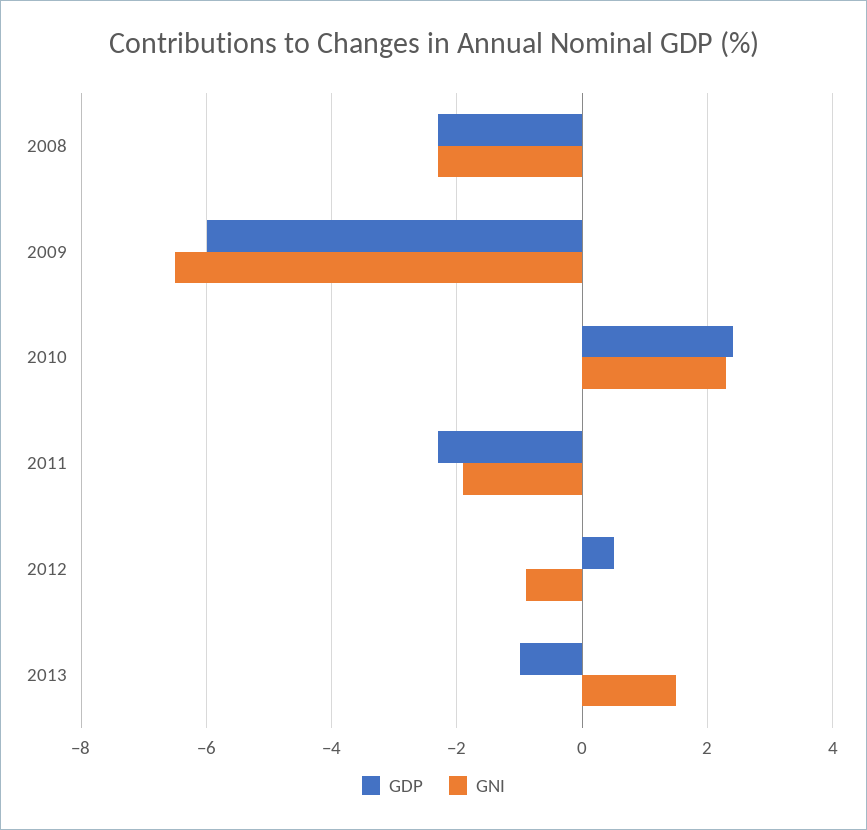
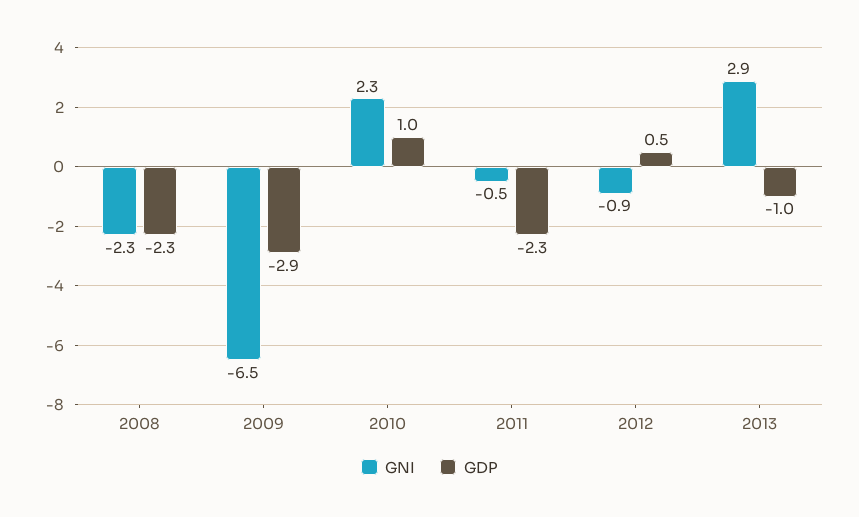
GDP, 2009: -6 -> -2.9
GDP, 2010: 2.5 -> 1
GNI, 2011: -2 -> -0.5
GNI, 2013: 1.5 -> 2.9

